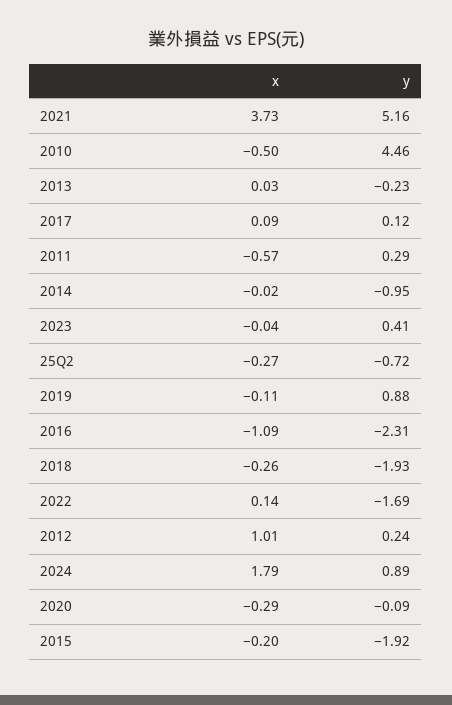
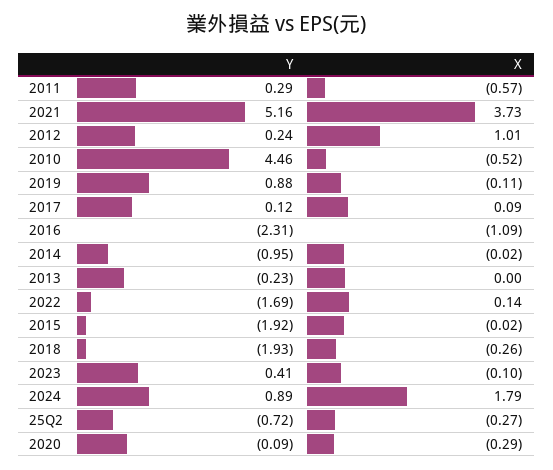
x, 2010: -0.5 -> -0.52
x, 2013: 0.03 -> 0
x, 2023: -0.04 -> -0.1
x, 2015: -0.2 -> -0.02

